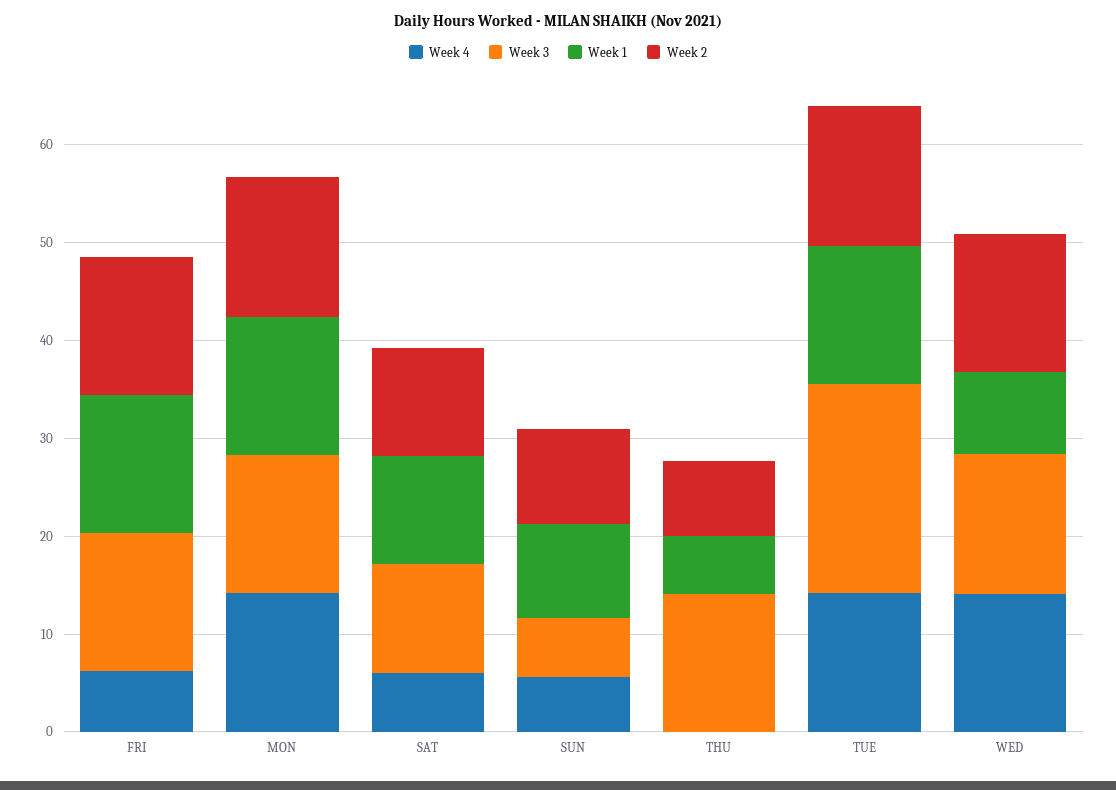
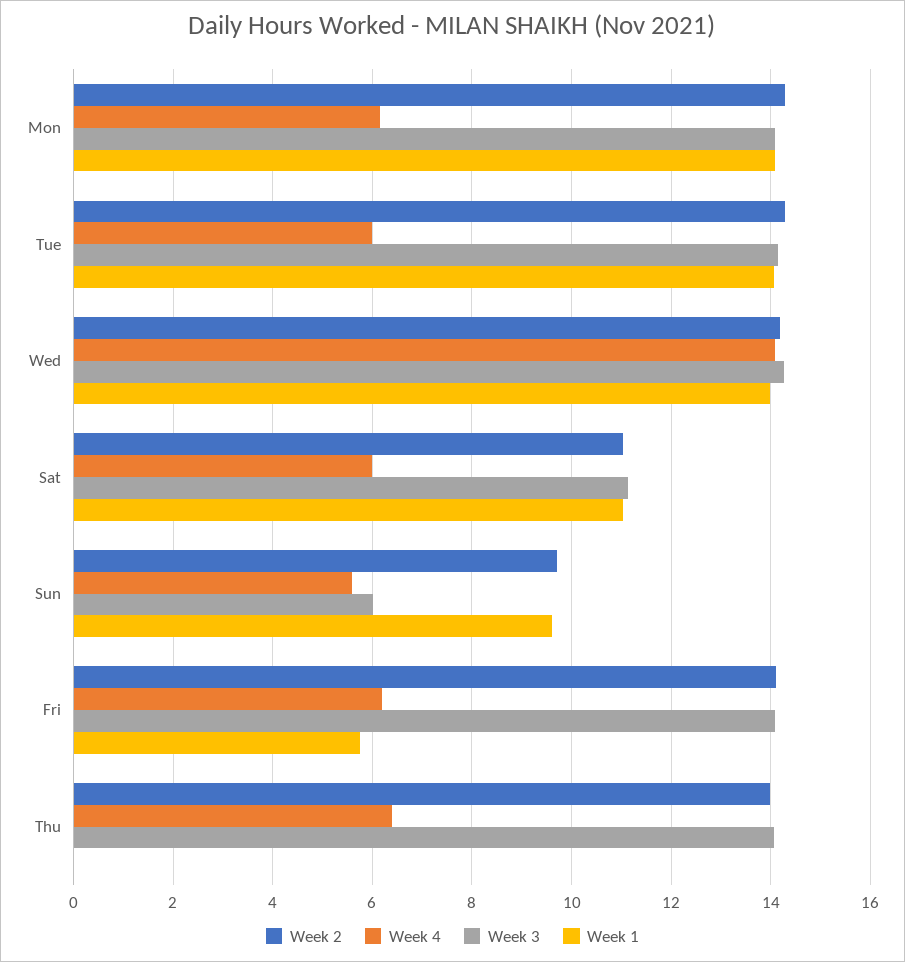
Week 1, FRI: 14 -> 5.8
Week 4, MON: 14 -> 6.2
Week 4, THU: 0 -> 6.4
Week 1, THU: 6 -> 0
Week 2, THU: 8 -> 14
Week 4, TUE: 14 -> 6
Week 3, TUE: 22 -> 14.2
Week 1, WED: 8 -> 14

